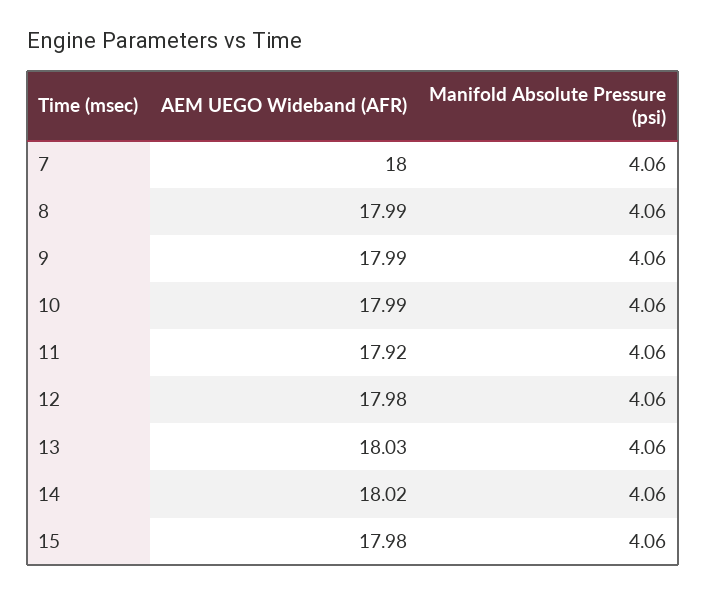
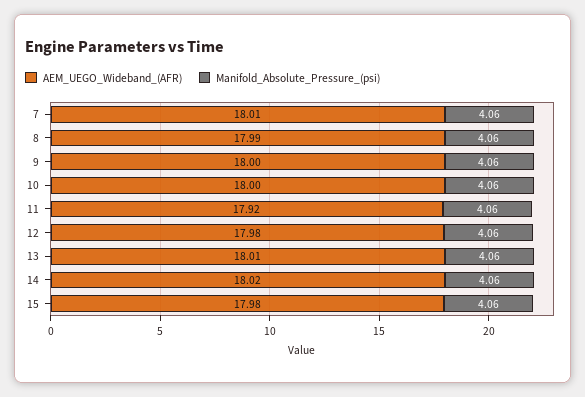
AEM UEGO Wideband (AFR), 7: 18 -> 18.01
AEM UEGO Wideband (AFR), 9: 17.99 -> 18
AEM UEGO Wideband (AFR), 10: 17.99 -> 18
AEM UEGO Wideband (AFR), 13: 18.03 -> 18.01

